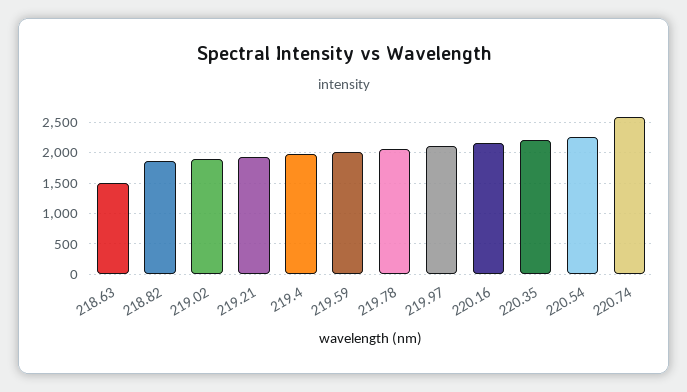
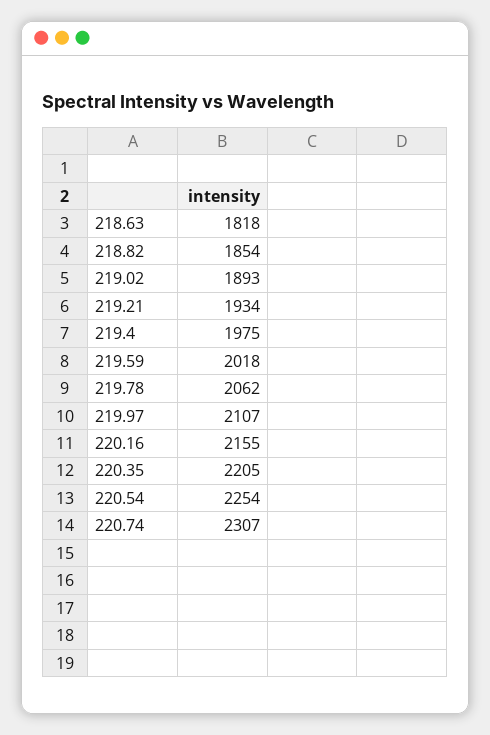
218.63: 1500 -> 1818
220.74: 2600 -> 2307

